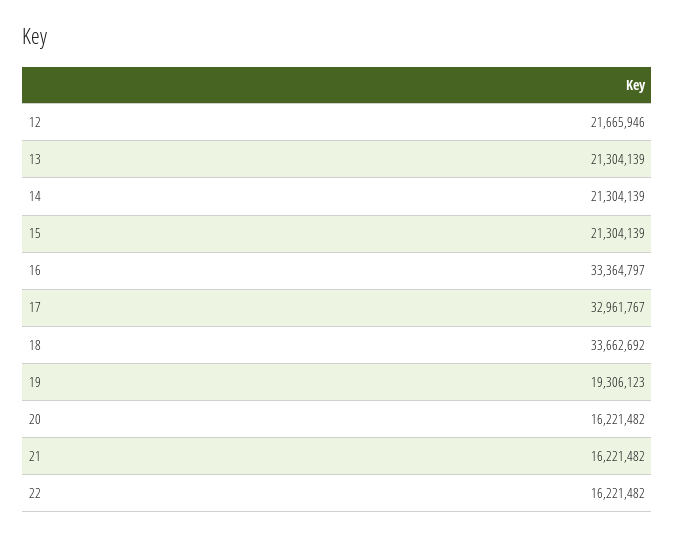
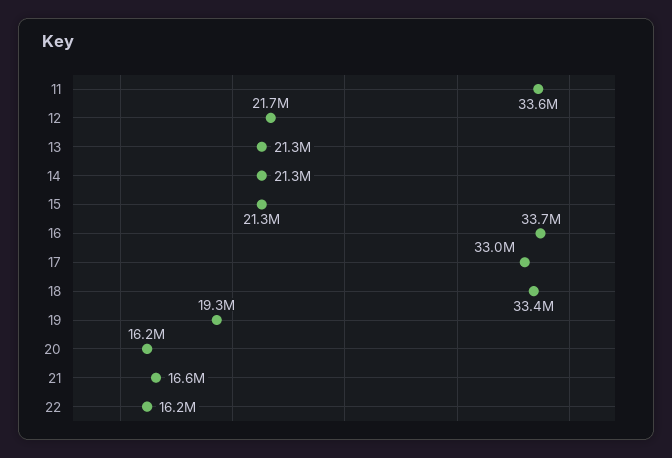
16: 33364797 -> 33700000
18: 33662692 -> 33400000
21: 16221482 -> 16600000
11: none -> 33600000

